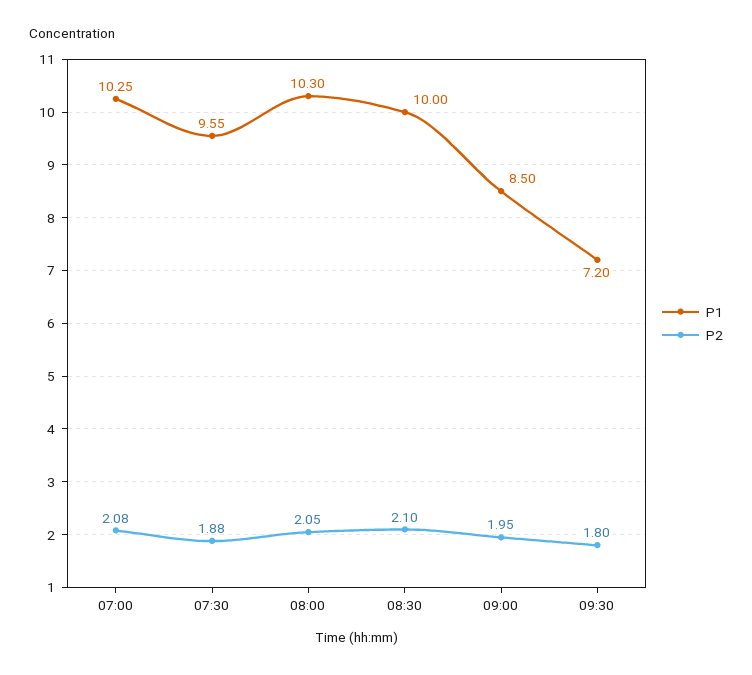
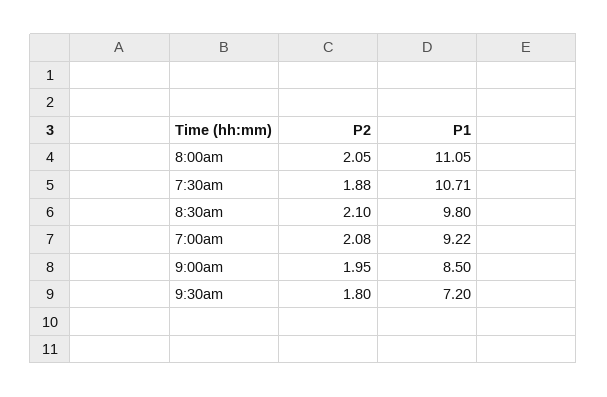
P1, 07:00: 10.25 -> 9.22
P1, 07:30: 9.55 -> 10.71
P1, 08:00: 10.3 -> 11.05
P1, 08:30: 10 -> 9.8

